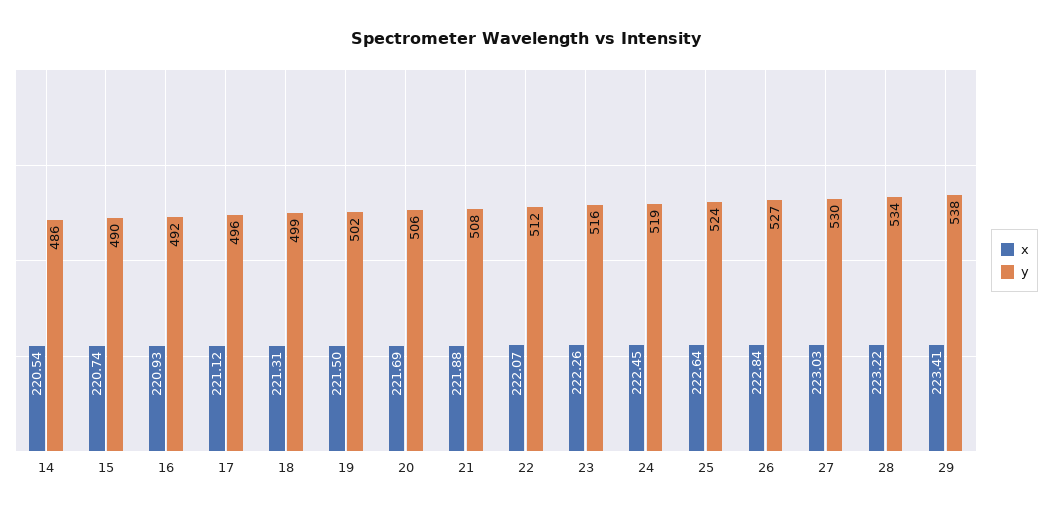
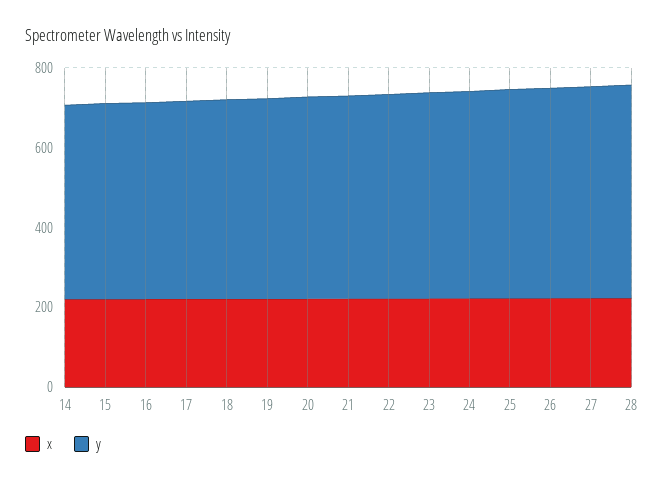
x, 29: 223.41 -> none
y, 29: 538 -> none

